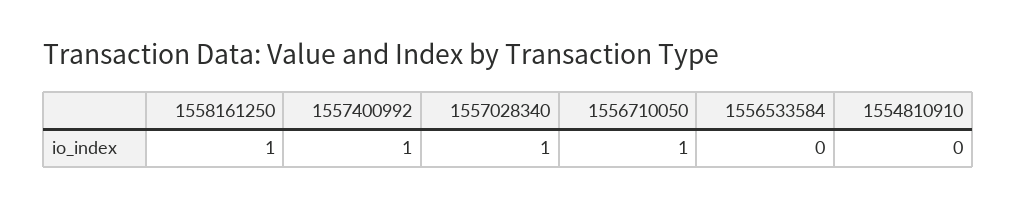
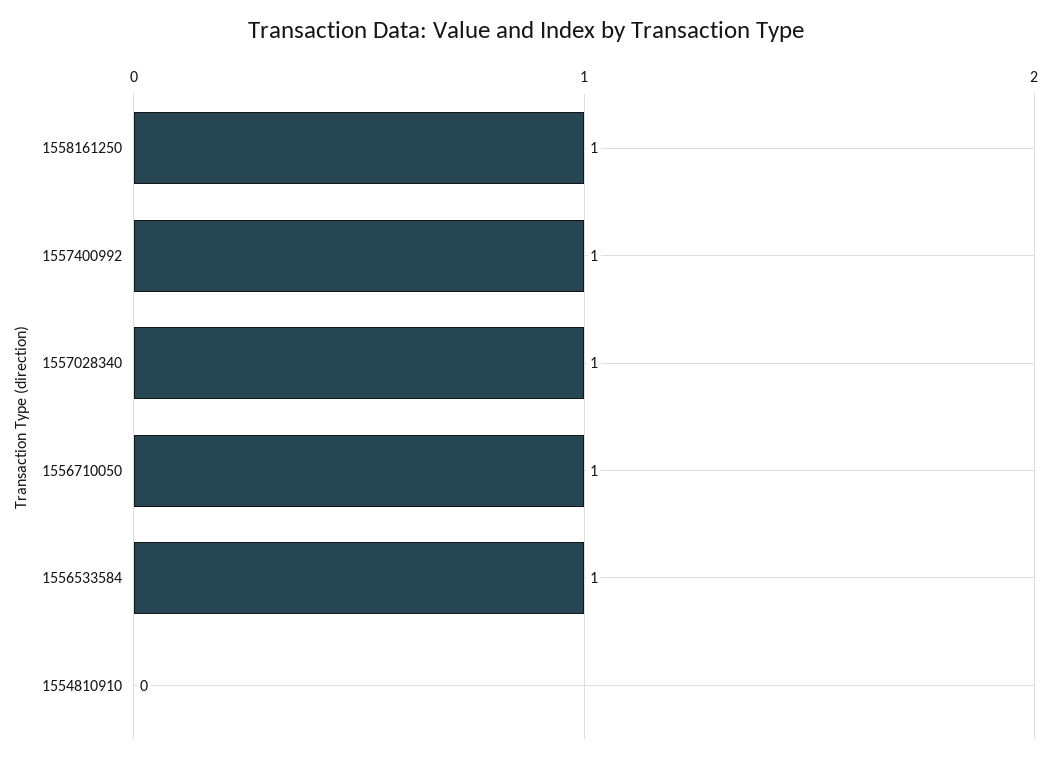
1556533584: 0 -> 1

